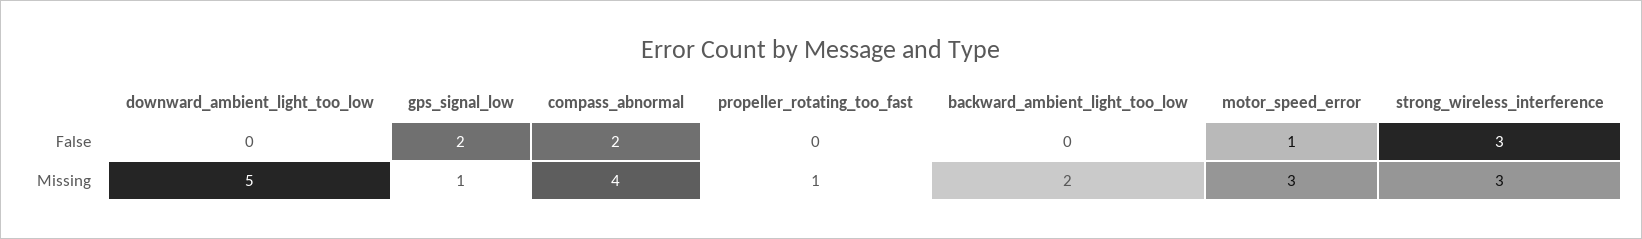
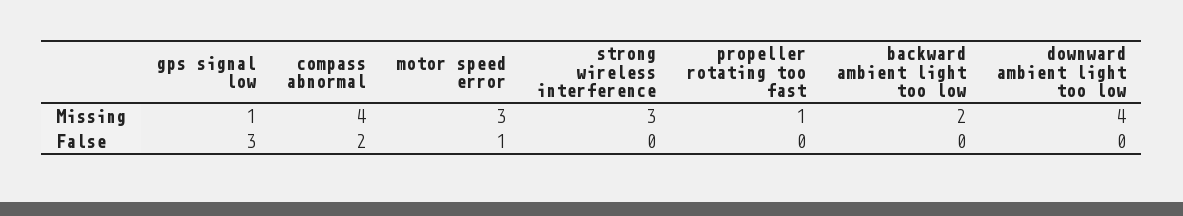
gps_signal_low, False: 2 -> 3
strong_wireless_interference, False: 3 -> 0
downward_ambient_light_too_low, Missing: 5 -> 4

